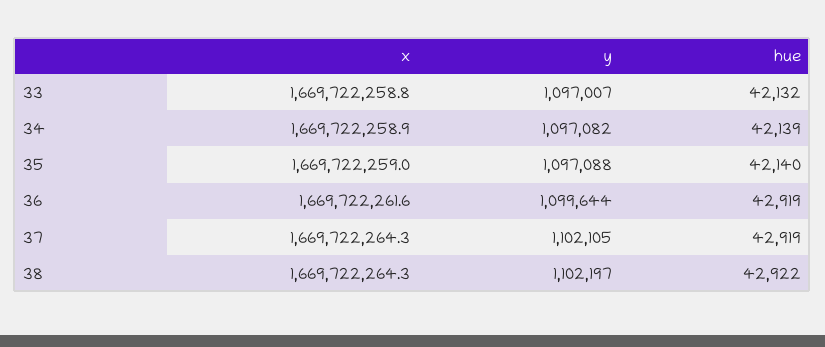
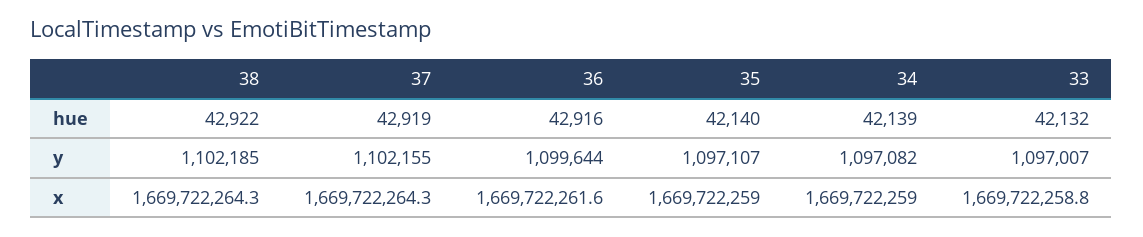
x, 34: 1669722258.9 -> 1669722259
y, 35: 1097088 -> 1097107
hue, 36: 42919 -> 42916
y, 37: 1102105 -> 1102155
y, 38: 1102197 -> 1102185

